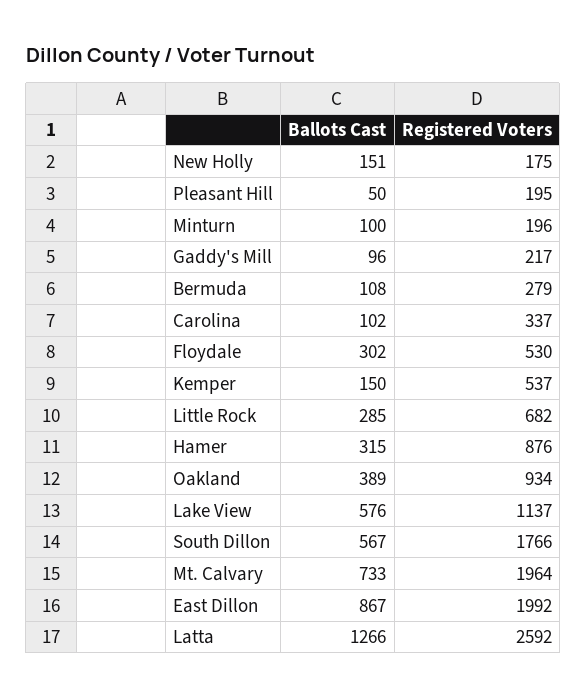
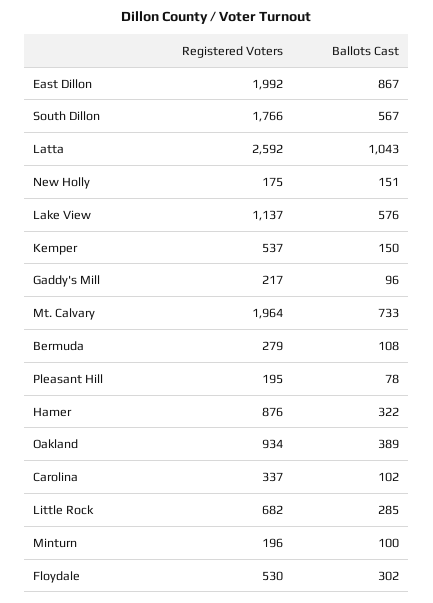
Ballots Cast, Pleasant Hill: 50 -> 78
Ballots Cast, Hamer: 315 -> 322
Ballots Cast, Latta: 1266 -> 1043

